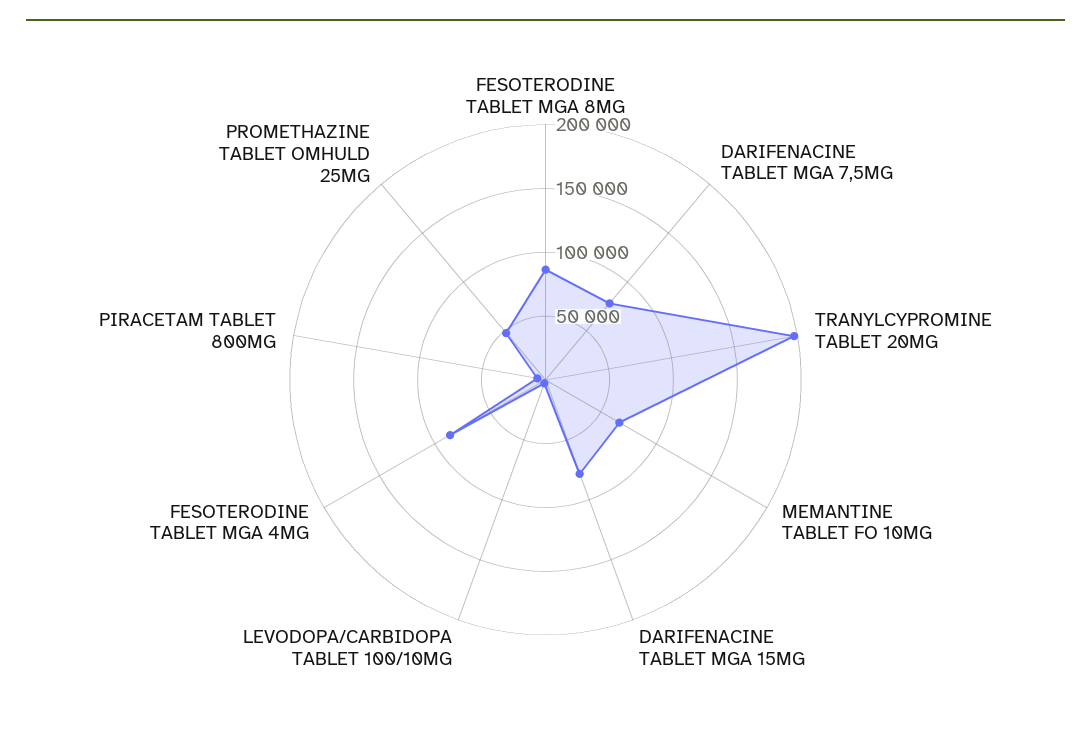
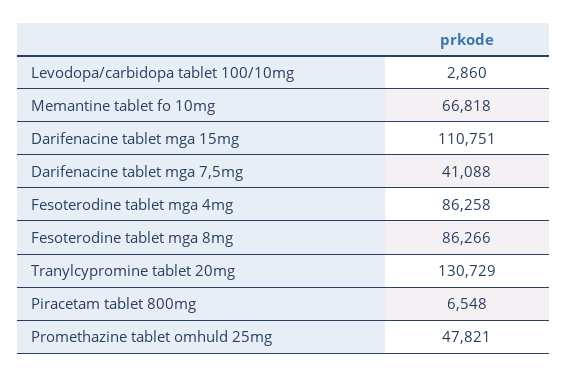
DARIFENACINE TABLET MGA 7,5MG: 80000 -> 41088
TRANYLCYPROMINE TABLET 20MG: 200000 -> 130729
DARIFENACINE TABLET MGA 15MG: 80000 -> 110751

